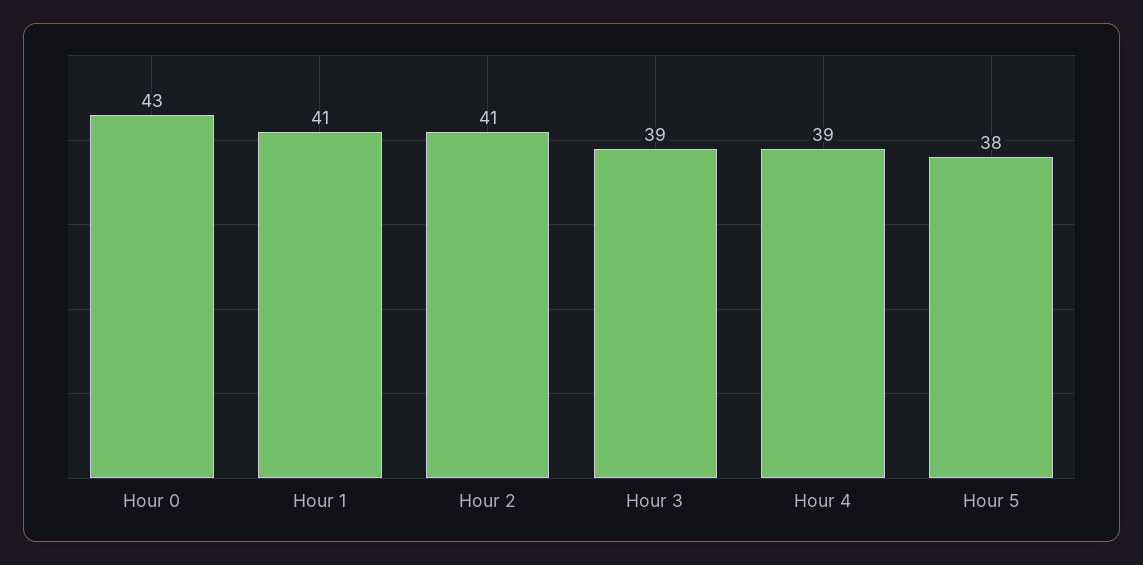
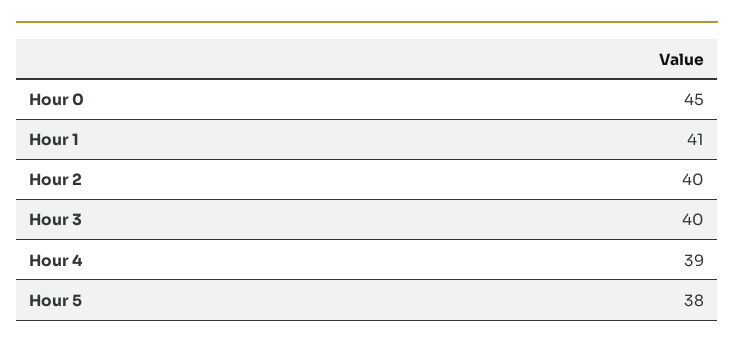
Hour 0: 43 -> 45
Hour 2: 41 -> 40
Hour 3: 39 -> 40

